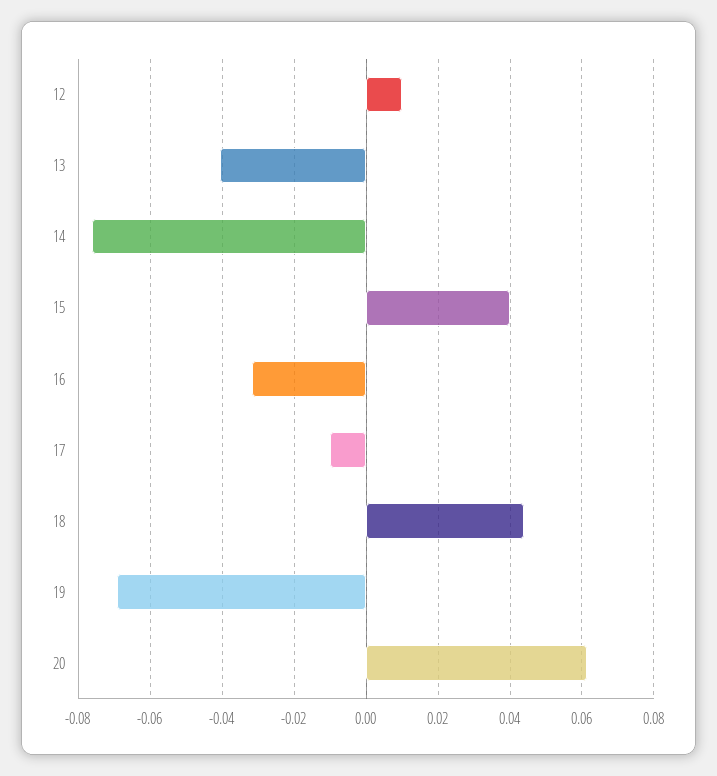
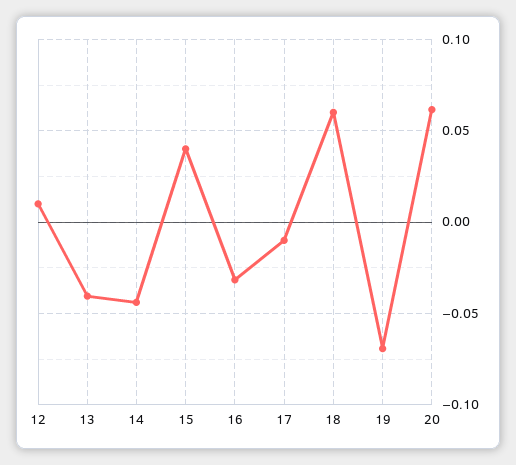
14: -0.076 -> -0.045
18: 0.044 -> 0.06

